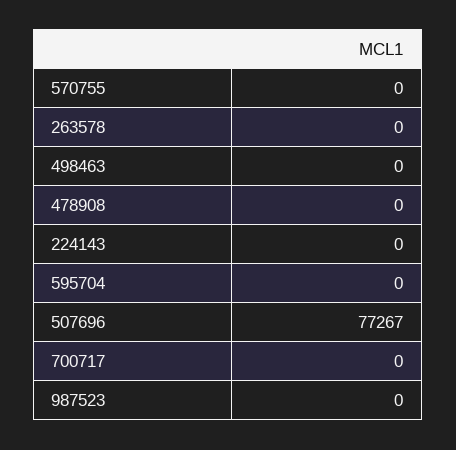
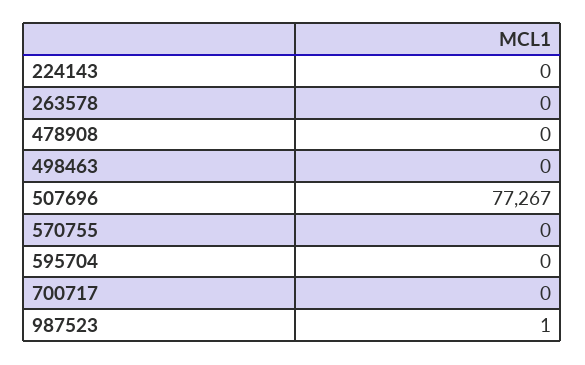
987523: 0 -> 1

